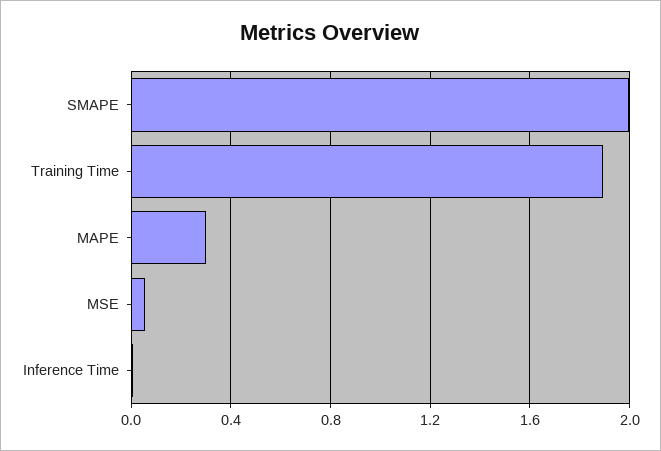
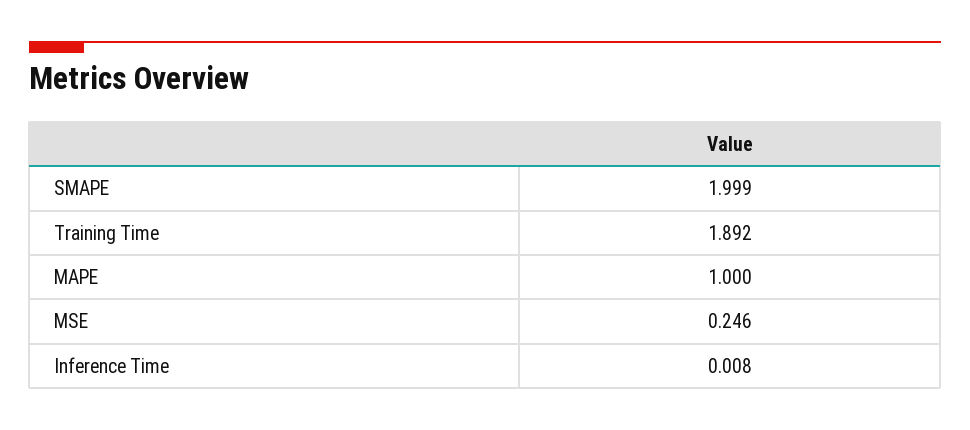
MAPE: 0.3 -> 1
MSE: 0.05 -> 0.246

